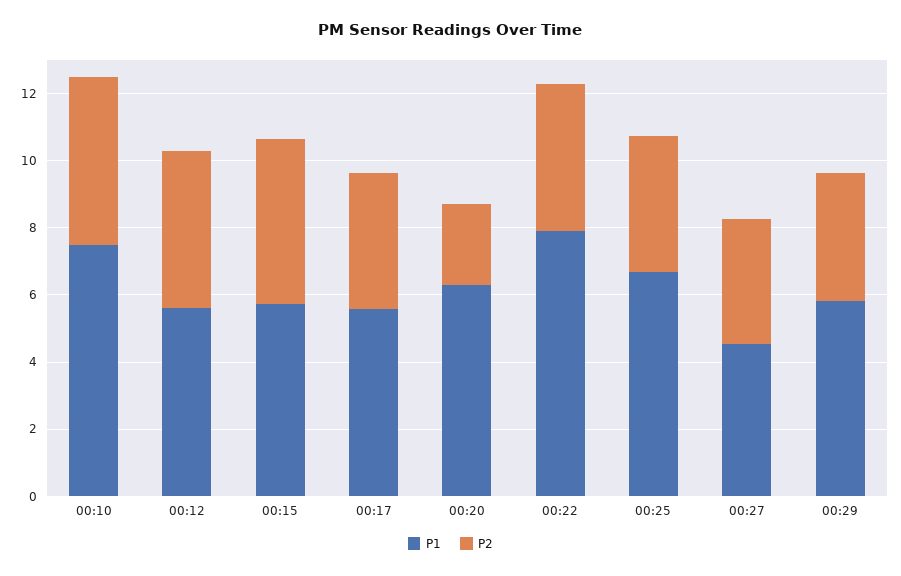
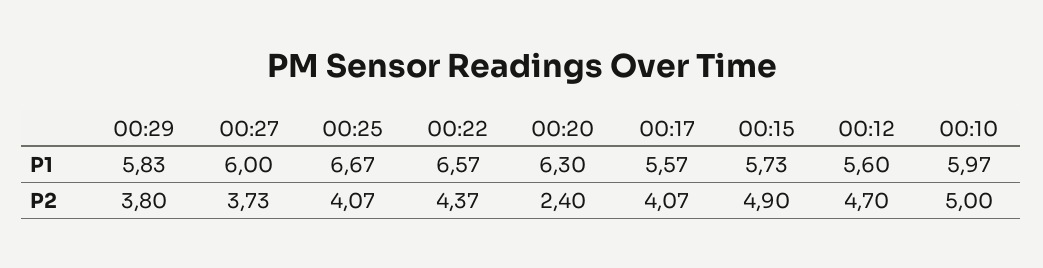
P1, 00:10: 7.5 -> 5.97
P1, 00:22: 8 -> 6.57
P1, 00:27: 4.5 -> 6

